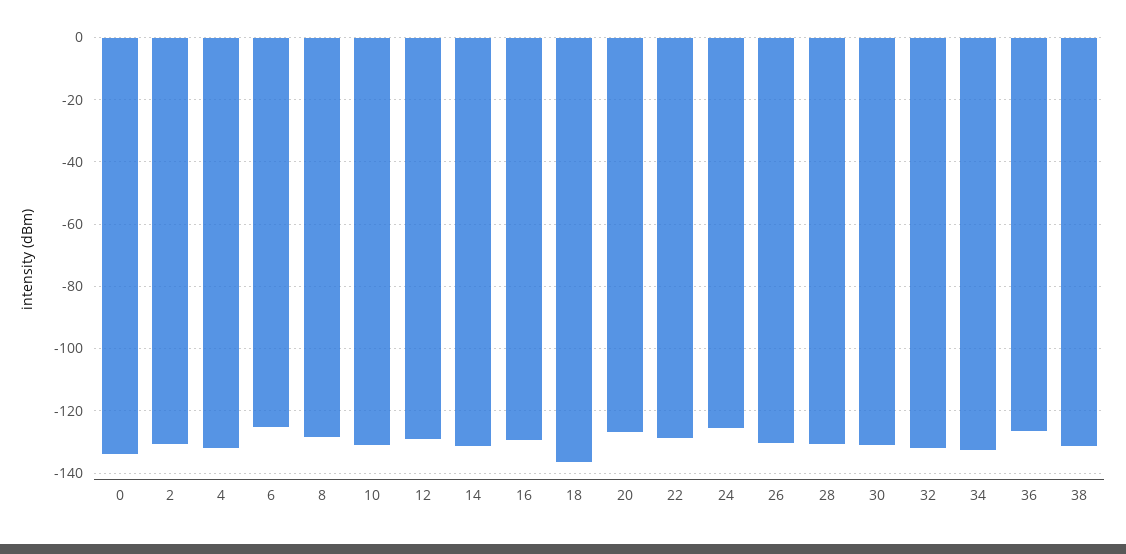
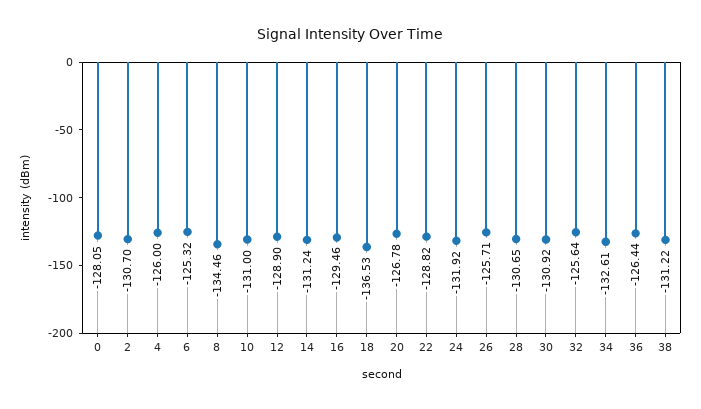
0: -134 -> -128.05
4: -132 -> -126
8: -128 -> -134.46
24: -126 -> -131.92
26: -130 -> -125.71
32: -132 -> -125.64

